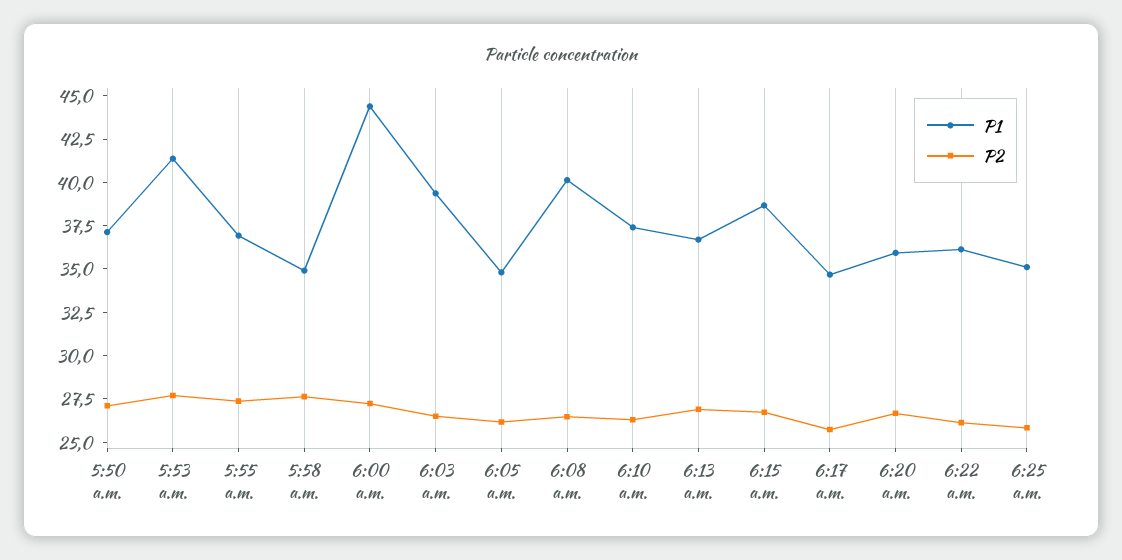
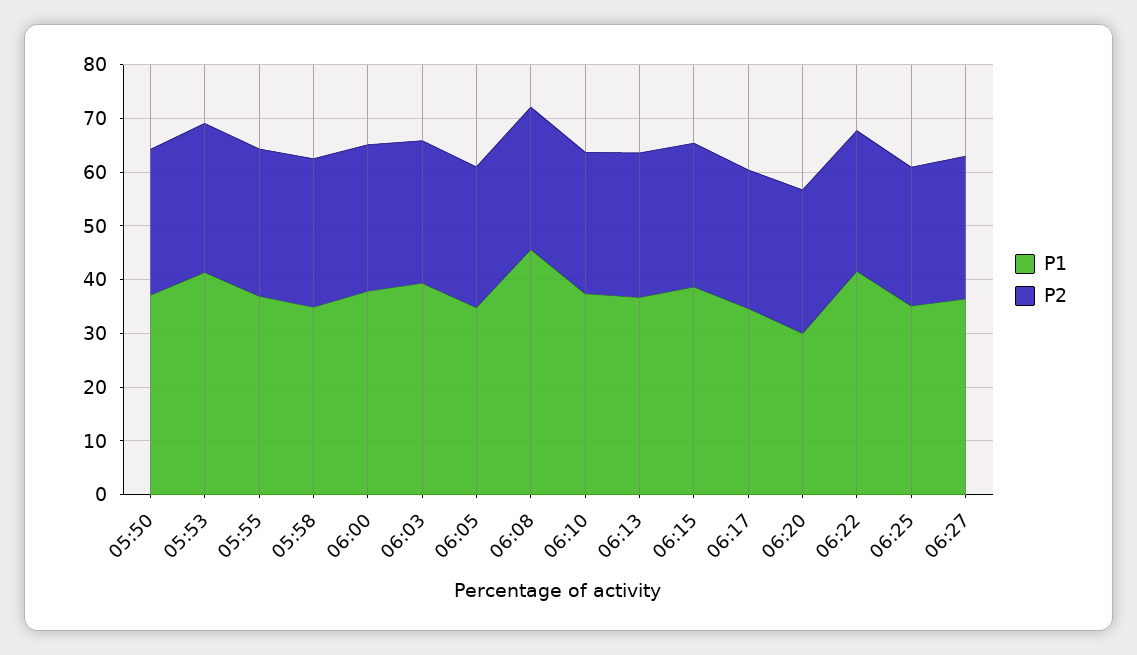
P1, 6:00 a.m.: 44.5 -> 38
P1, 6:08 a.m.: 40 -> 46
P1, 6:20 a.m.: 36 -> 30
P1, 6:22 a.m.: 36 -> 42
P1, 06:27: none -> 36
P2, 06:27: none -> 26

